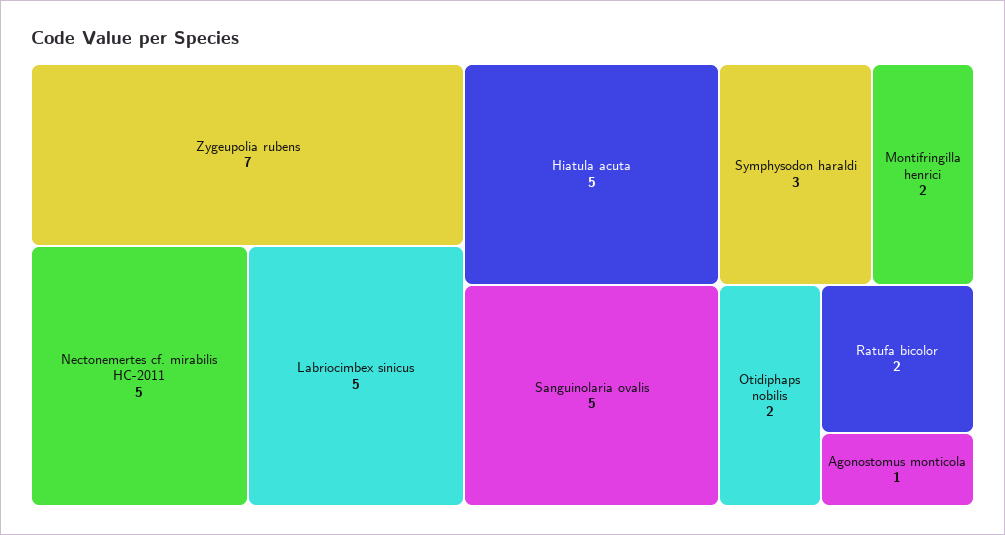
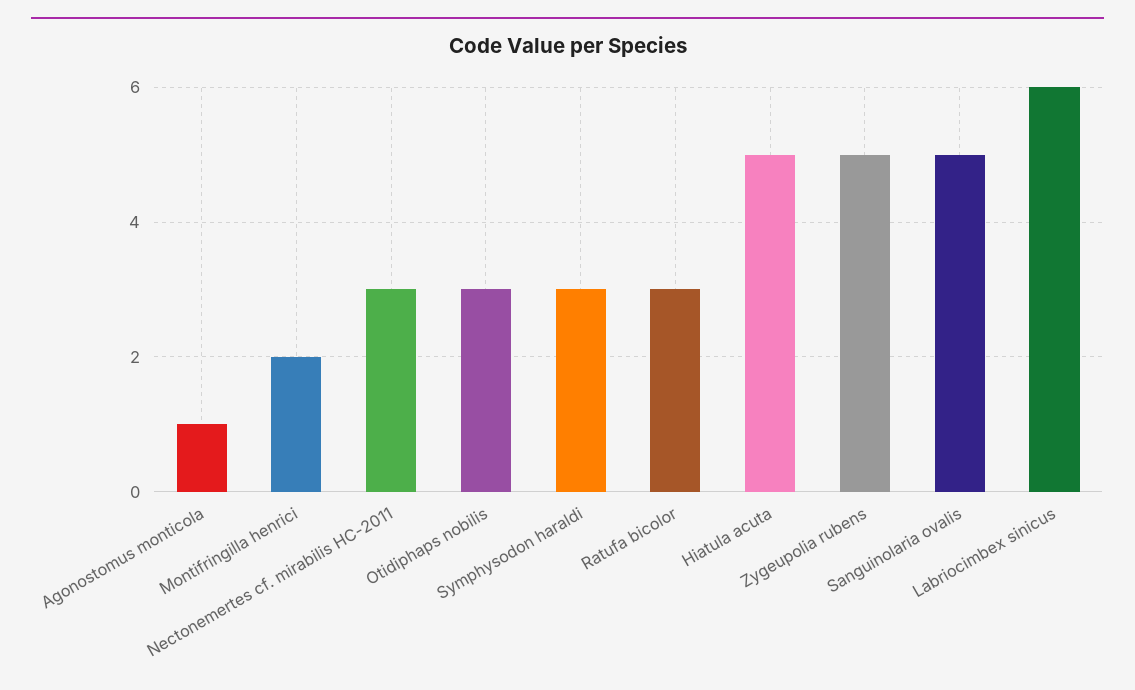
Zygeupolia rubens: 7 -> 5
Nectonemertes cf. mirabilis HC-2011: 5 -> 3
Labriocimbex sinicus: 5 -> 6
Otidiphaps nobilis: 2 -> 3
Ratufa bicolor: 2 -> 3

